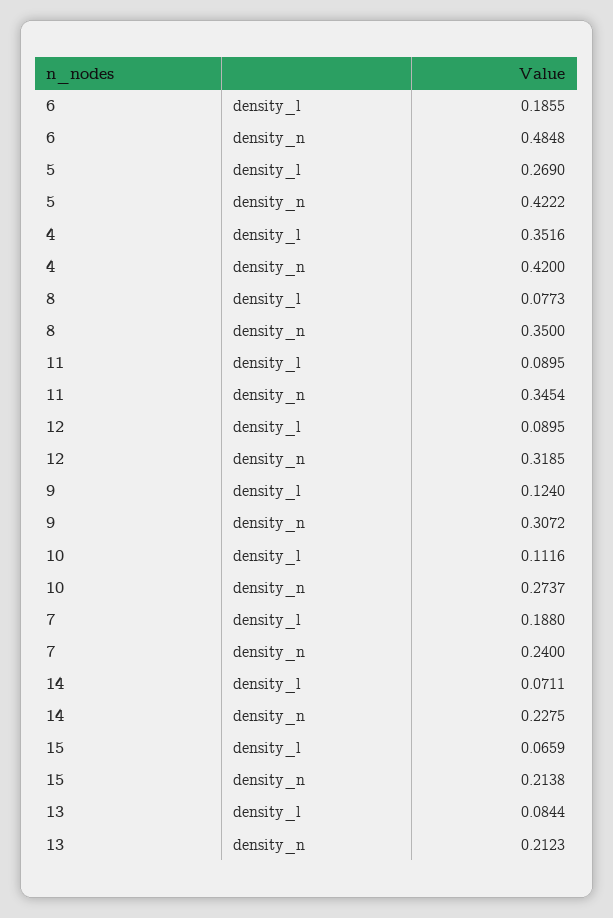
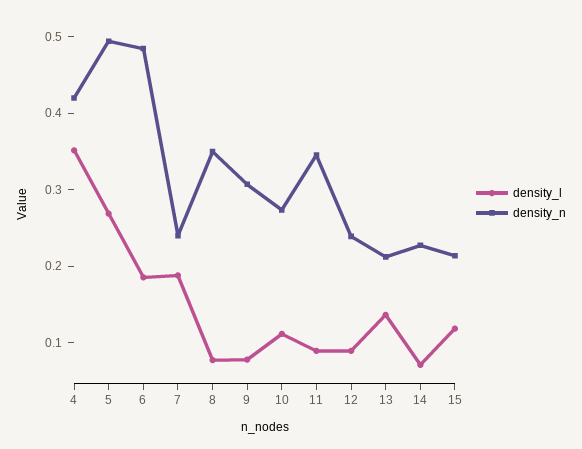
density_n, 5: 0.4222 -> 0.5
density_n, 12: 0.3185 -> 0.24
density_l, 9: 0.124 -> 0.08
density_l, 15: 0.0659 -> 0.12
density_l, 13: 0.0844 -> 0.14

